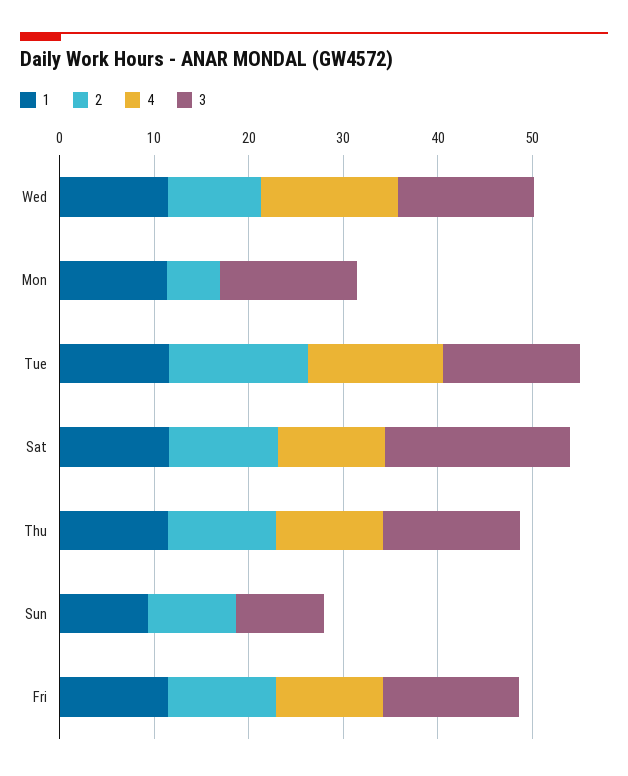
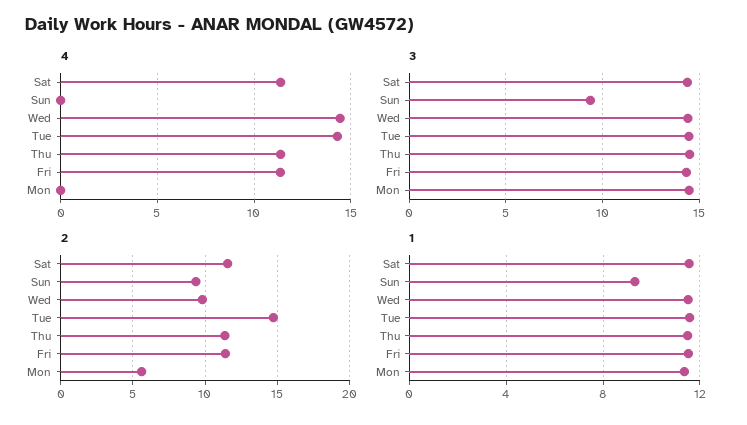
3, Sat: 20 -> 14.5

